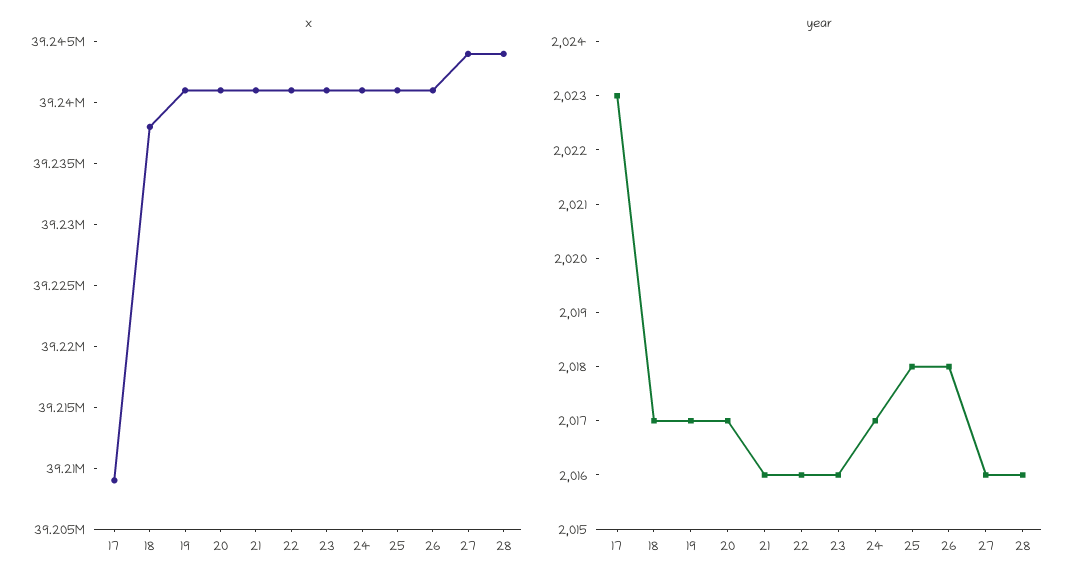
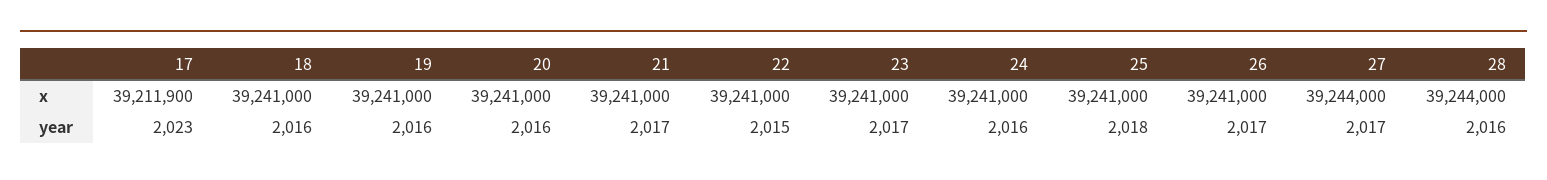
x, 17: 39209000 -> 39211900
x, 18: 39238000 -> 39241000
year, 18: 2017 -> 2016
year, 19: 2017 -> 2016
year, 20: 2017 -> 2016
year, 21: 2016 -> 2017
year, 22: 2016 -> 2015
year, 23: 2016 -> 2017
year, 24: 2017 -> 2016
year, 26: 2018 -> 2017
year, 27: 2016 -> 2017

